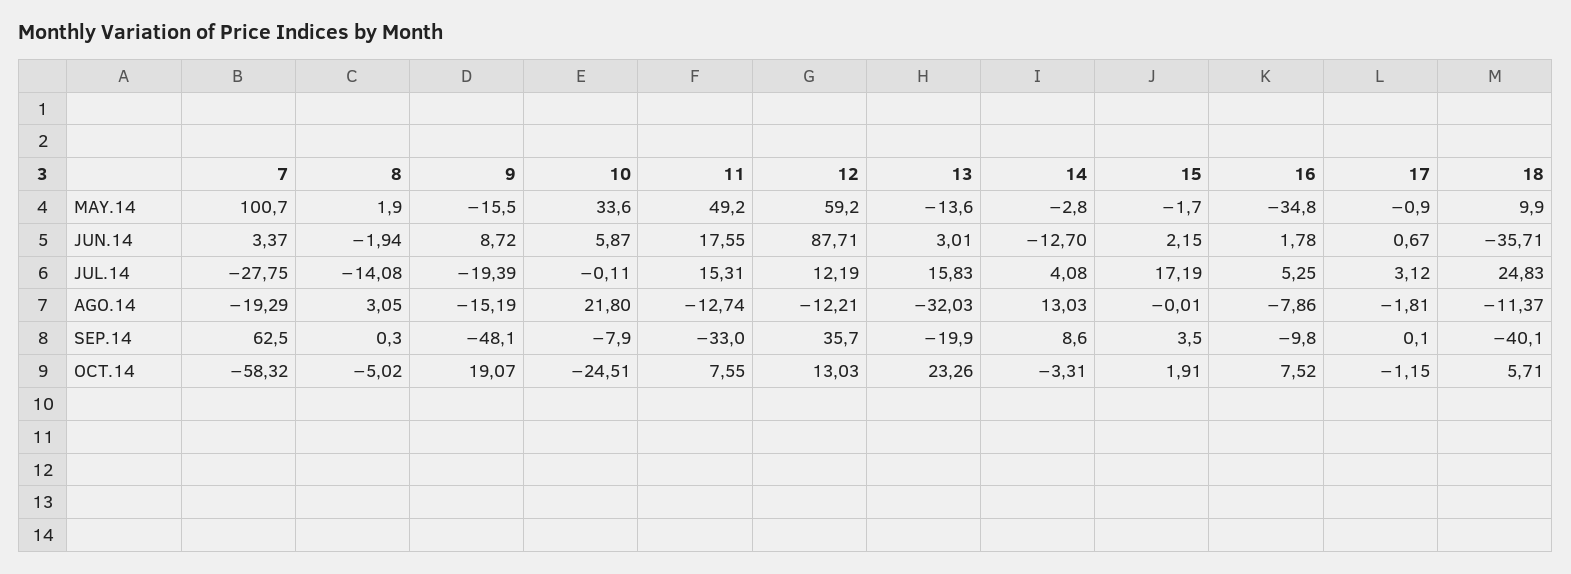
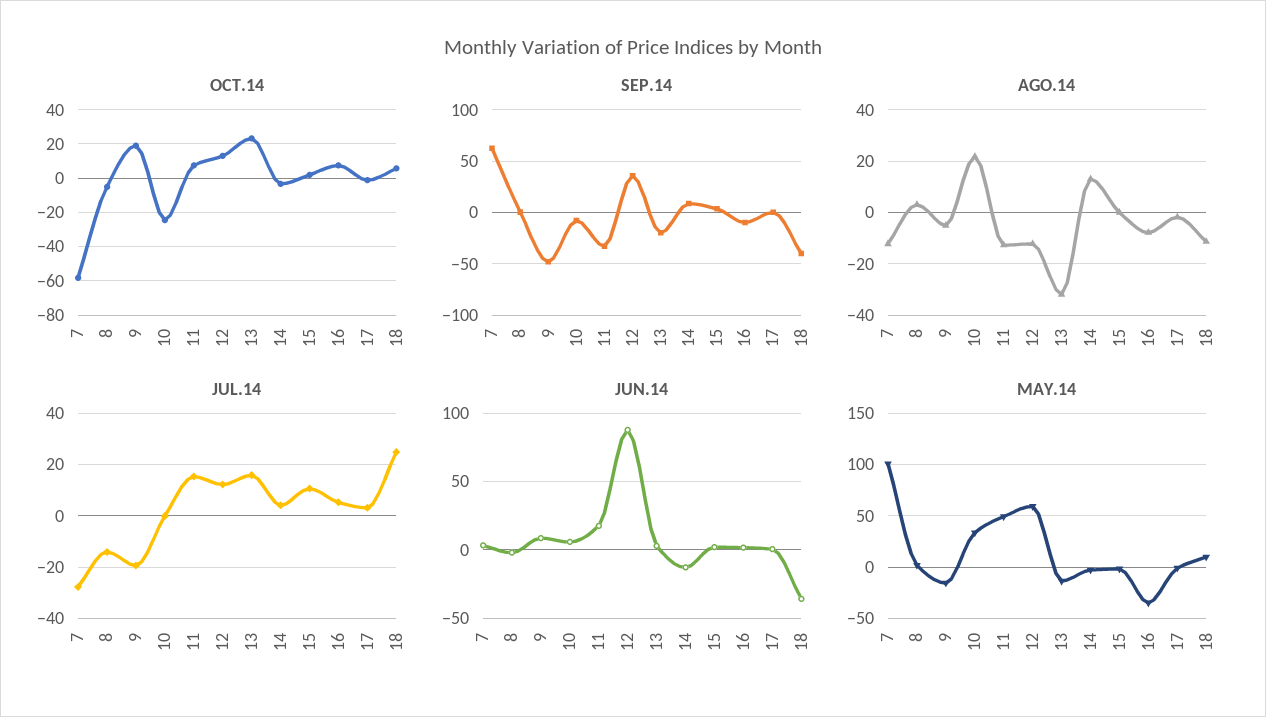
JUL.14, 15: 17.19 -> 10
AGO.14, 7: -19.29 -> -12.5
AGO.14, 9: -15.19 -> -5

